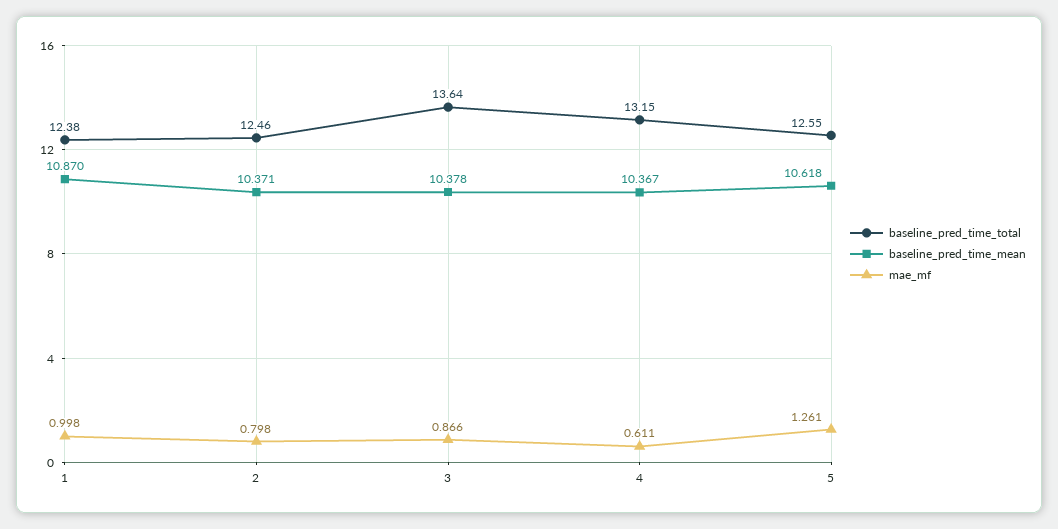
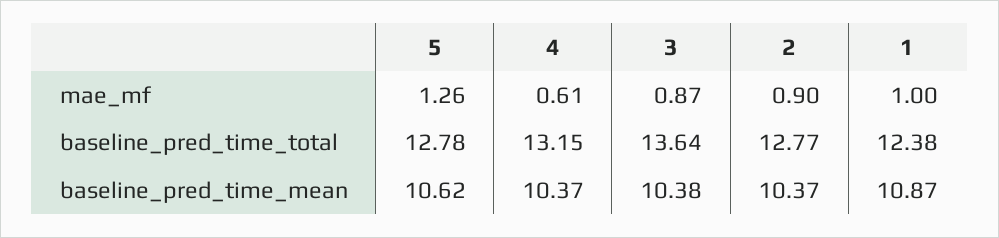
baseline_pred_time_total, 2: 12.46 -> 12.77
mae_mf, 2: 0.798 -> 0.9
baseline_pred_time_total, 5: 12.55 -> 12.78

